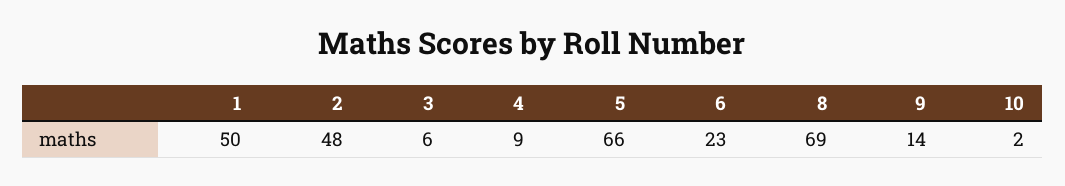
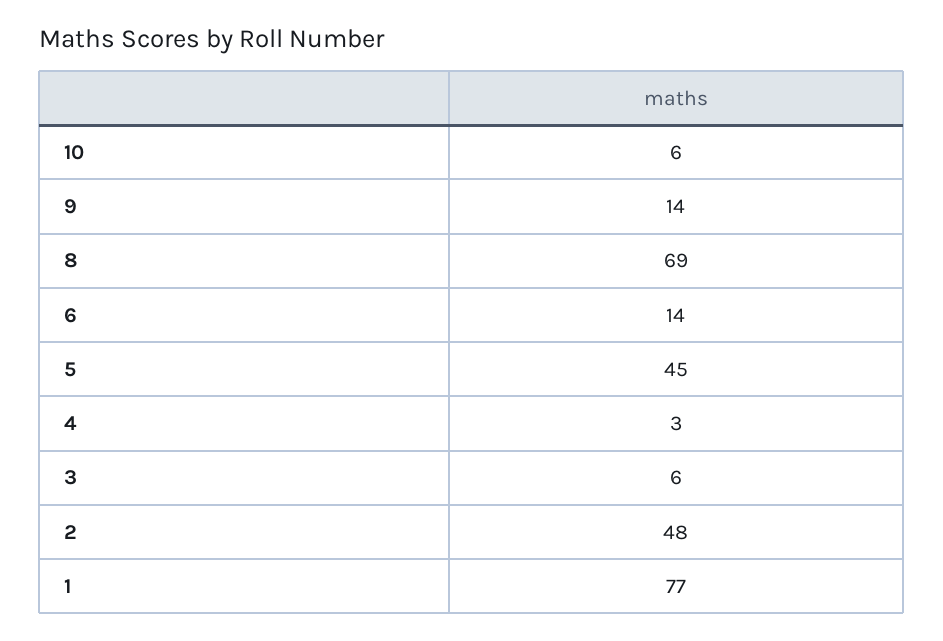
1: 50 -> 77
4: 9 -> 3
5: 66 -> 45
6: 23 -> 14
10: 2 -> 6

